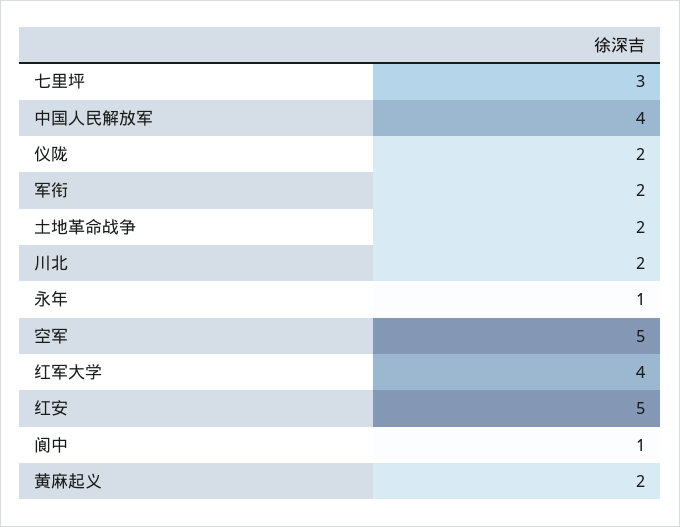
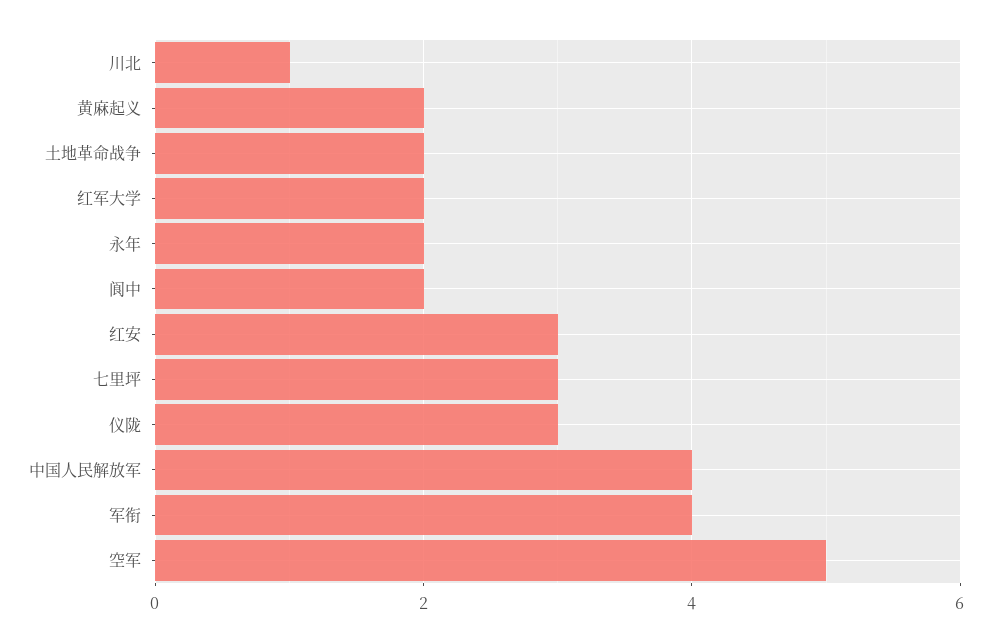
仪陇: 2 -> 3
军衔: 2 -> 4
川北: 2 -> 1
永年: 1 -> 2
红军大学: 4 -> 2
红安: 5 -> 3
阆中: 1 -> 2

